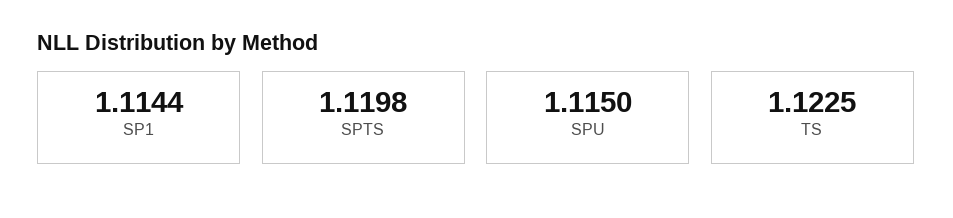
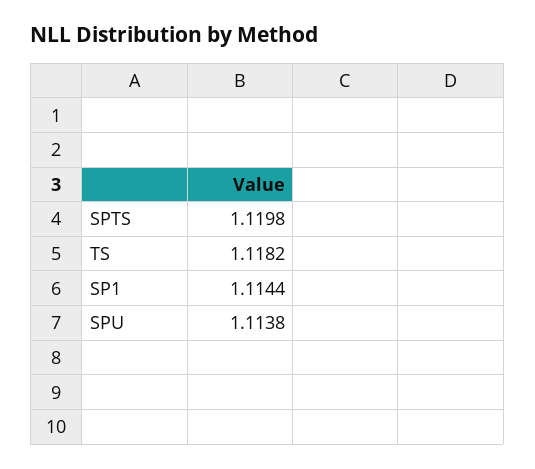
SPU: 1.115 -> 1.1138
TS: 1.1225 -> 1.1182

